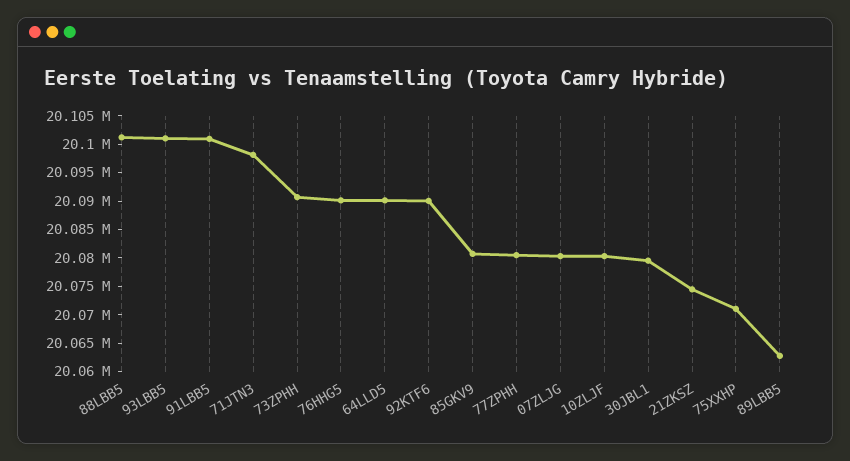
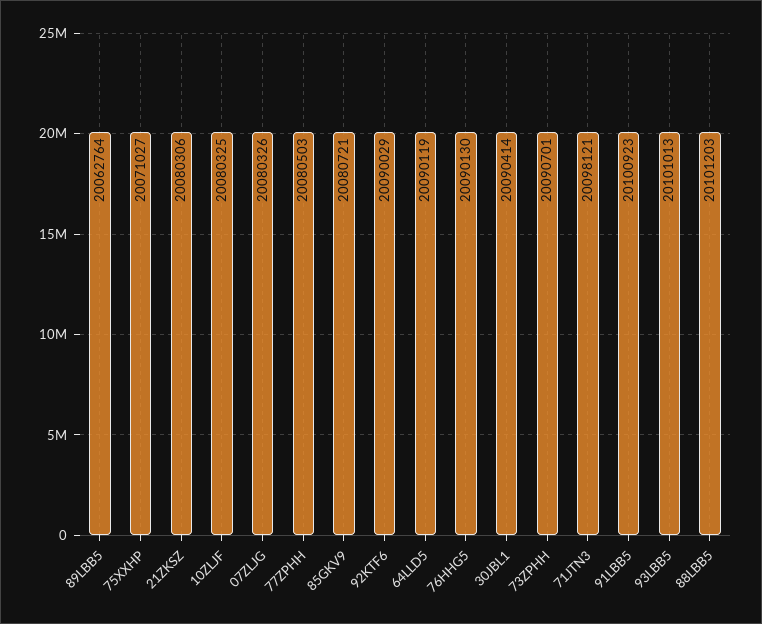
30JBL1: 20080000 -> 20090414
21ZKSZ: 20075000 -> 20080306

